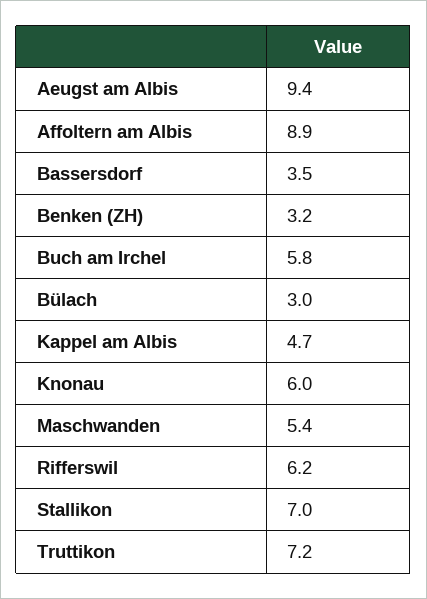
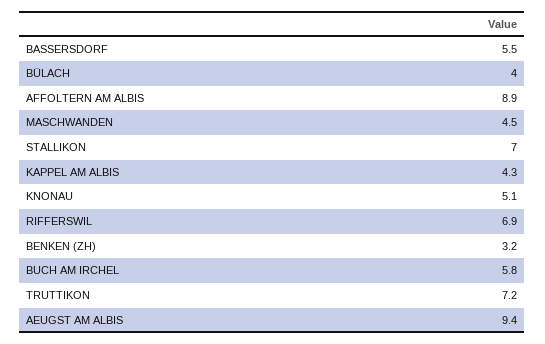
Bassersdorf: 3.5 -> 5.5
Bülach: 3 -> 4
Kappel am Albis: 4.7 -> 4.3
Knonau: 6 -> 5.1
Maschwanden: 5.4 -> 4.5
Rifferswil: 6.2 -> 6.9

